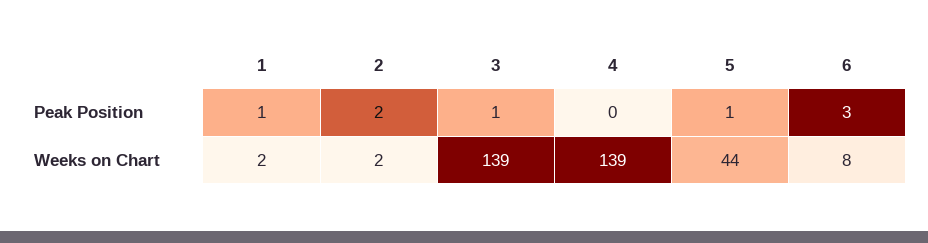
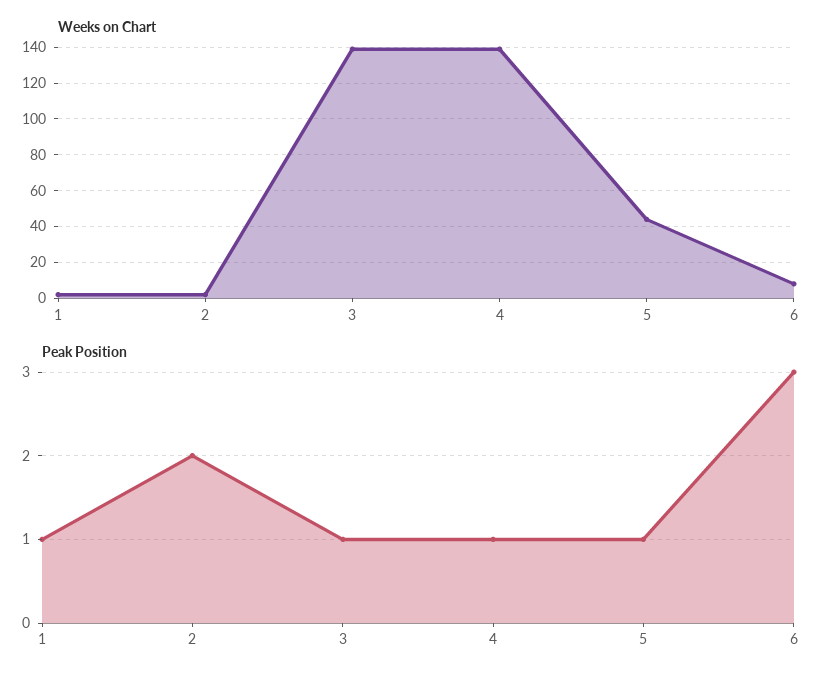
Peak Position, 4: 0 -> 1

